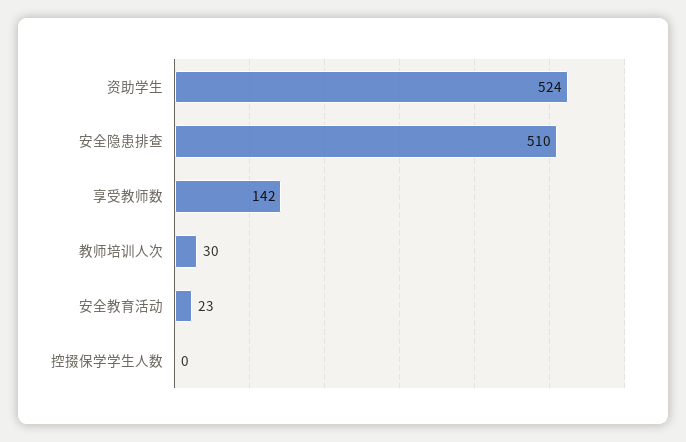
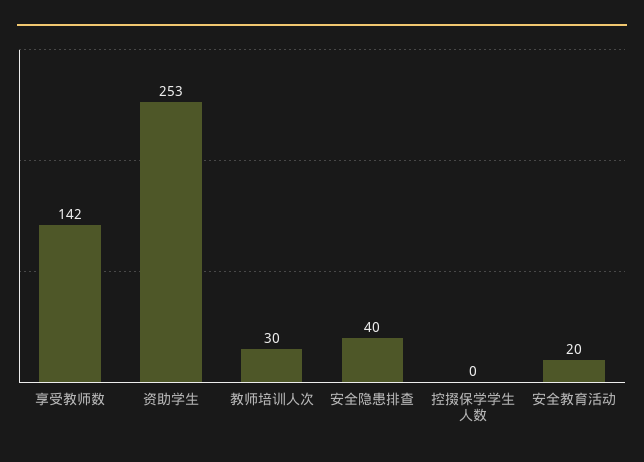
资助学生: 524 -> 253
安全隐患排查: 510 -> 40
安全教育活动: 23 -> 20

